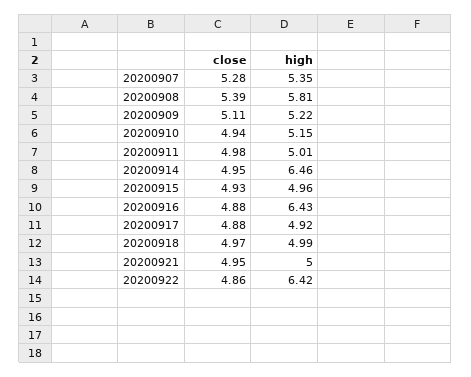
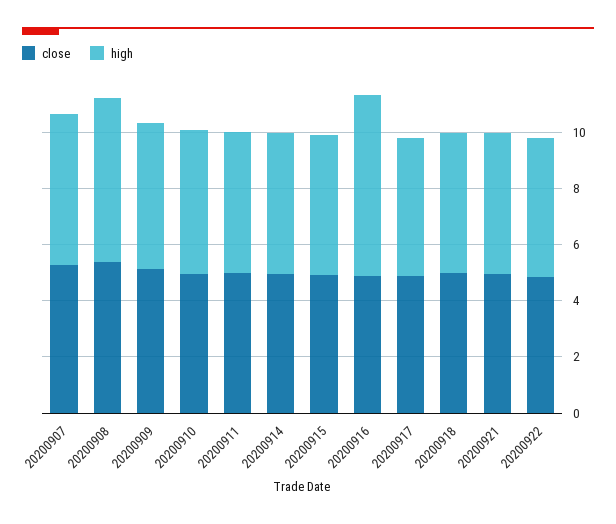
high, 20200914: 6.46 -> 5
high, 20200922: 6.42 -> 5

